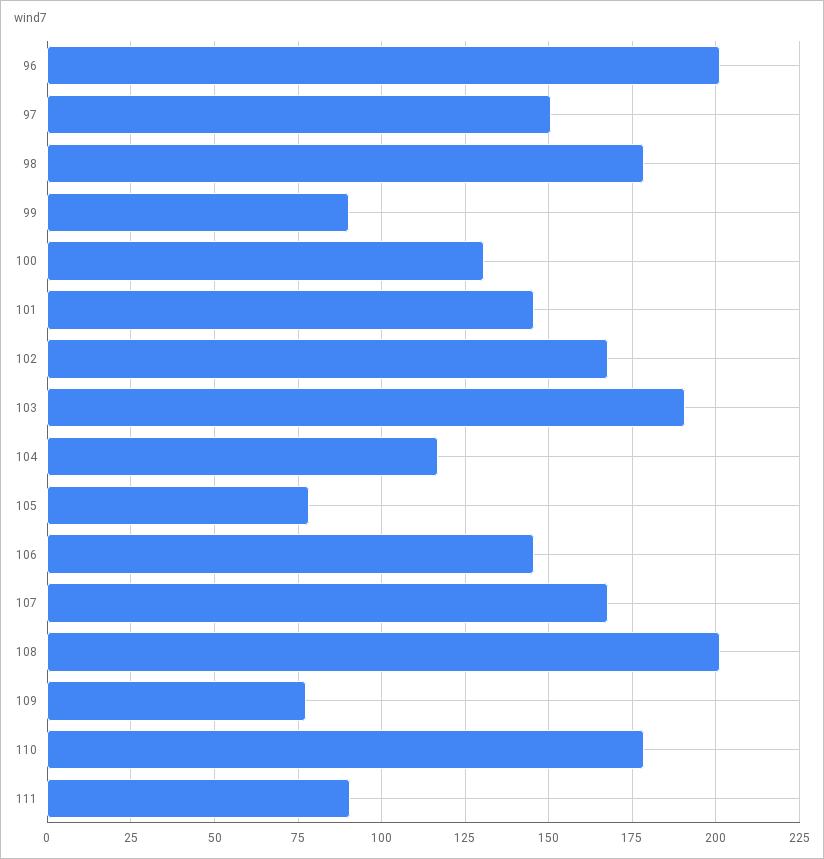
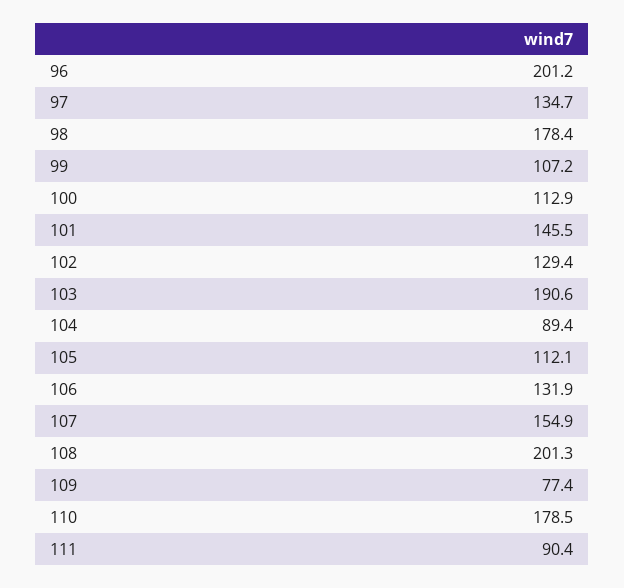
97: 150 -> 134.7
99: 90 -> 107.2
100: 130 -> 112.9
102: 167.5 -> 129.4
104: 117.5 -> 89.4
105: 77.5 -> 112.1
106: 145 -> 131.9
107: 167.5 -> 154.9

